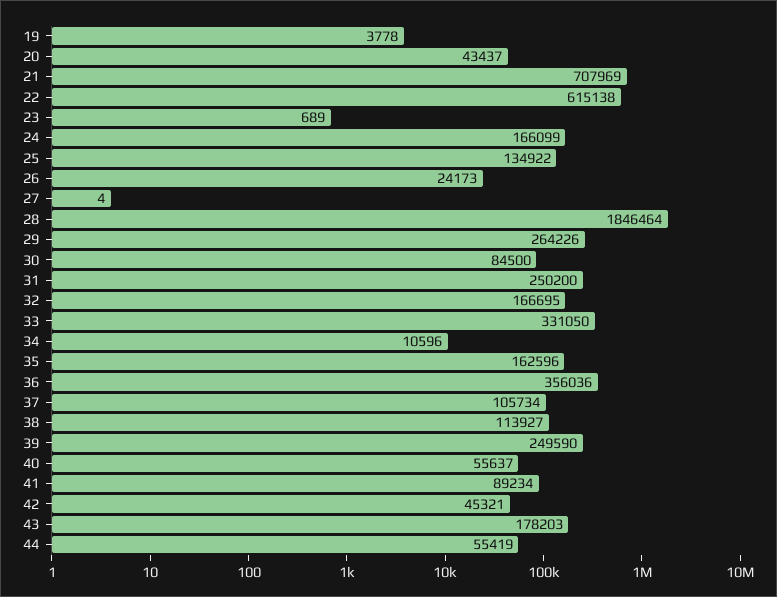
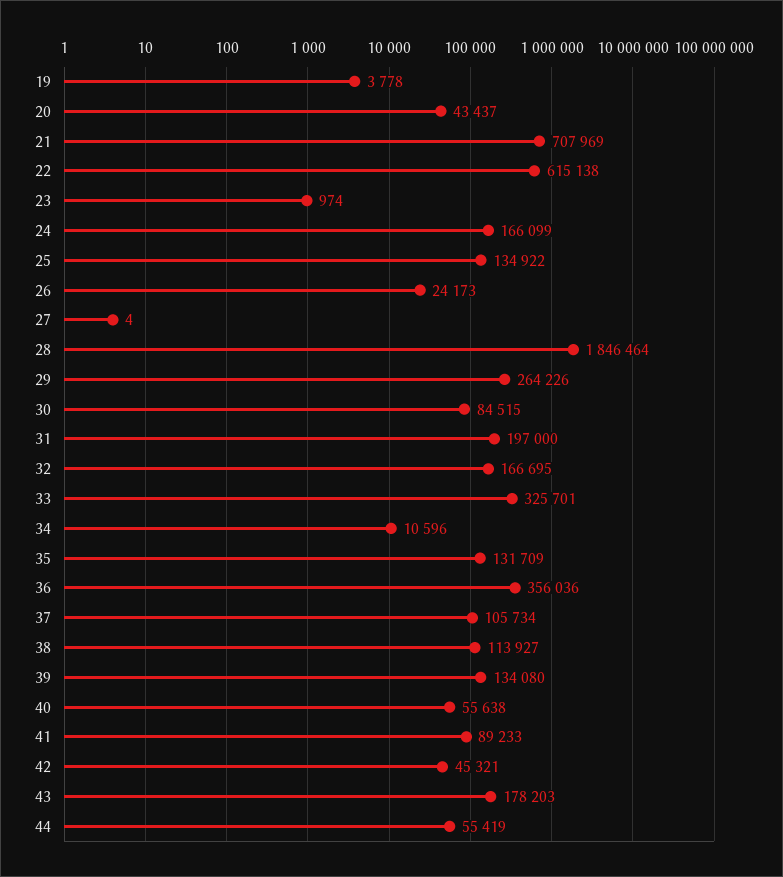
23: 689 -> 974
30: 84500 -> 84515
31: 250200 -> 197000
33: 331050 -> 325701
35: 162596 -> 131709
39: 249590 -> 134080
40: 55637 -> 55638
41: 89234 -> 89233

